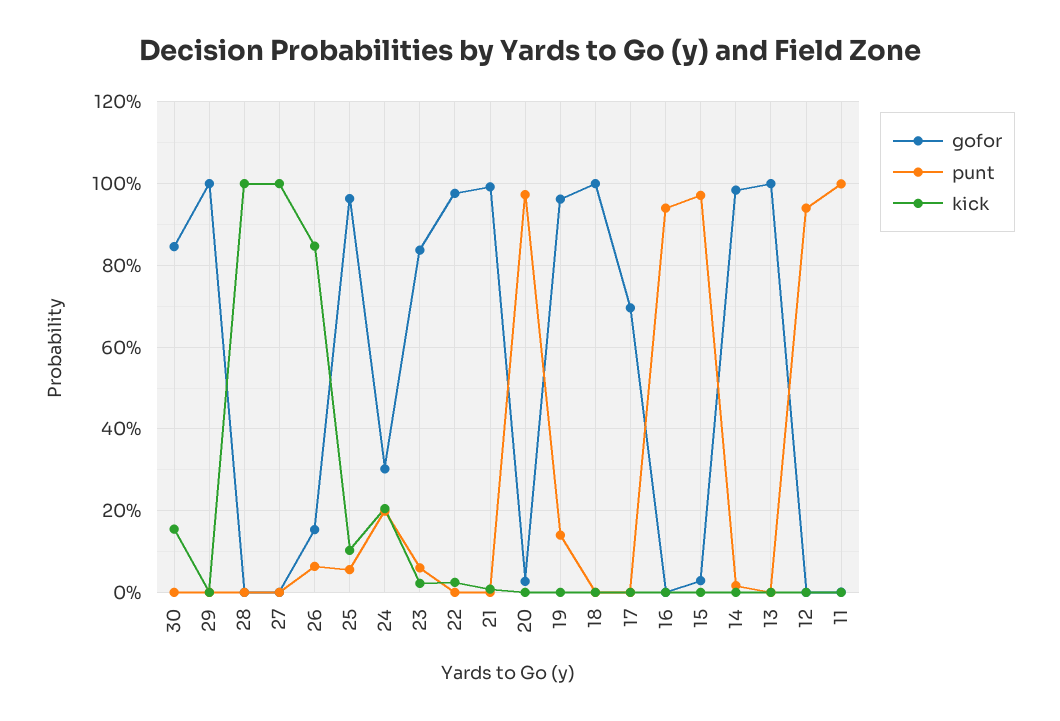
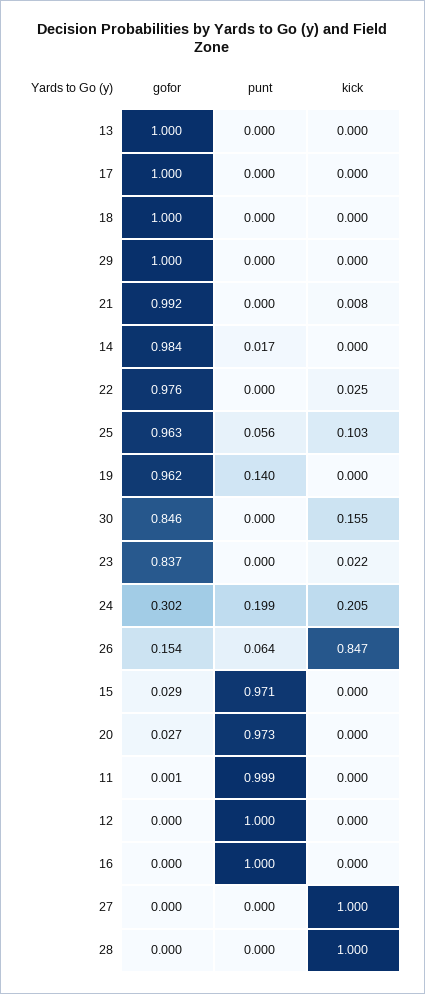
punt, 23: 0.06 -> 0
gofor, 17: 0.7 -> 1
punt, 16: 0.94 -> 1
punt, 12: 0.94 -> 1

